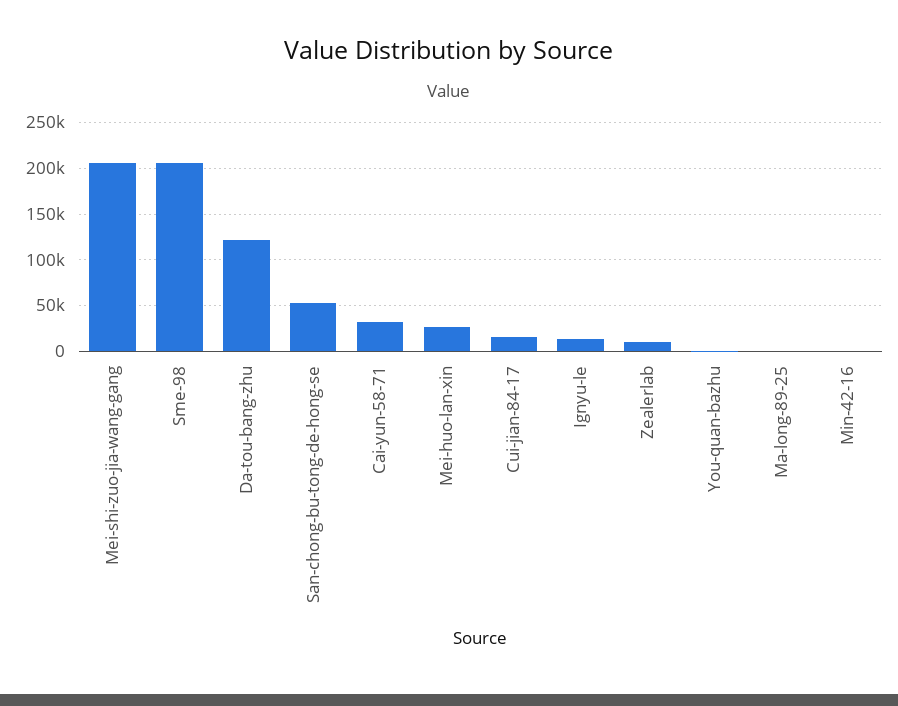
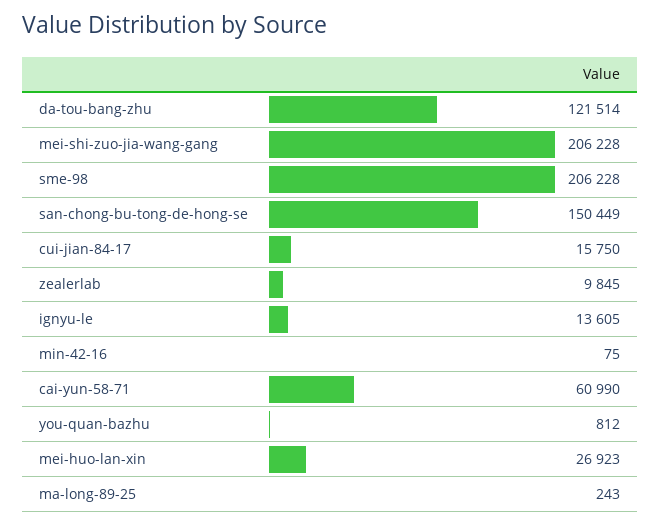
San-chong-bu-tong-de-hong-se: 50000 -> 150449
Cai-yun-58-71: 30000 -> 60990

